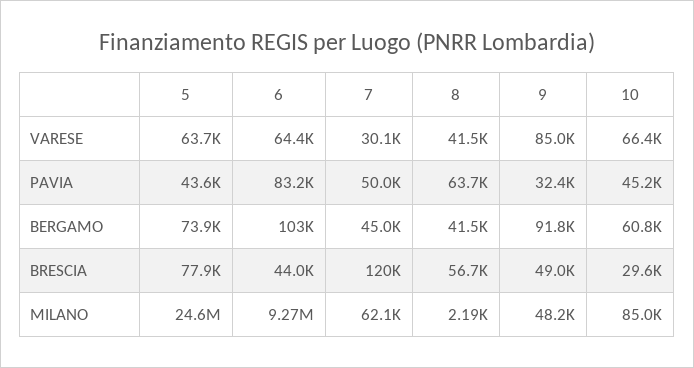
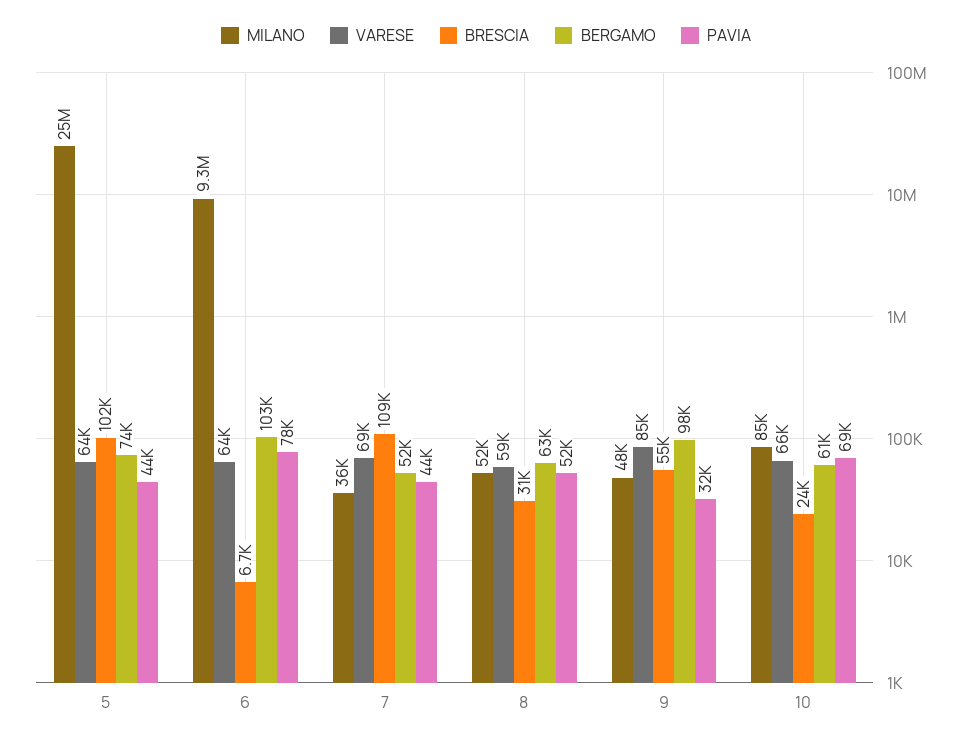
VARESE, 7: 30100 -> 69000
VARESE, 8: 41500 -> 59000
PAVIA, 6: 83200 -> 78000
PAVIA, 7: 50000 -> 44000
PAVIA, 8: 63700 -> 52000
PAVIA, 10: 45200 -> 69000
BERGAMO, 7: 45000 -> 52000
BERGAMO, 8: 41500 -> 63000
BERGAMO, 9: 91800 -> 98000
BRESCIA, 5: 77900 -> 102000
BRESCIA, 6: 44000 -> 6700
BRESCIA, 7: 120000 -> 109000
BRESCIA, 8: 56700 -> 31000
BRESCIA, 9: 49000 -> 55000
BRESCIA, 10: 29600 -> 24000
MILANO, 7: 62100 -> 36000
MILANO, 8: 2190 -> 52000

